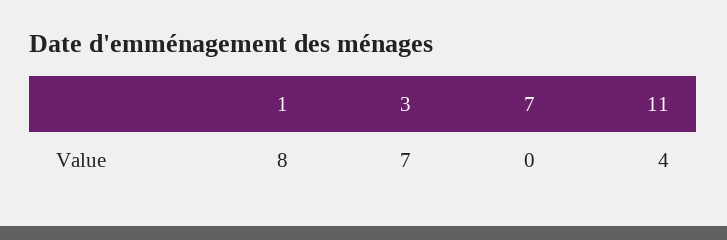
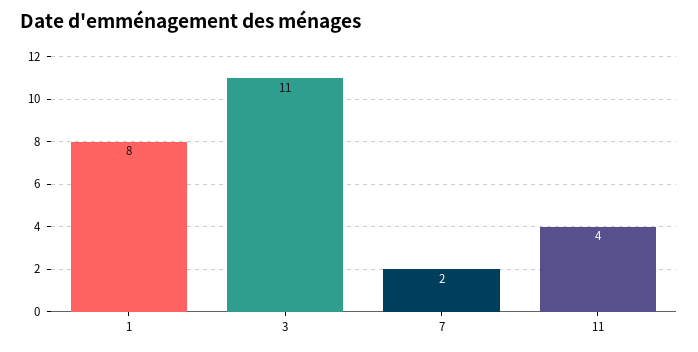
3: 7 -> 11
7: 0 -> 2

